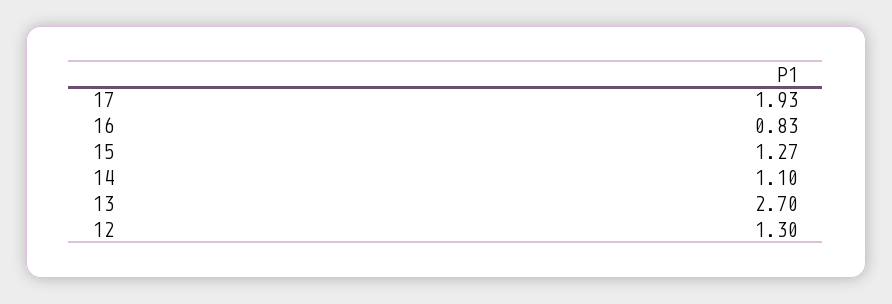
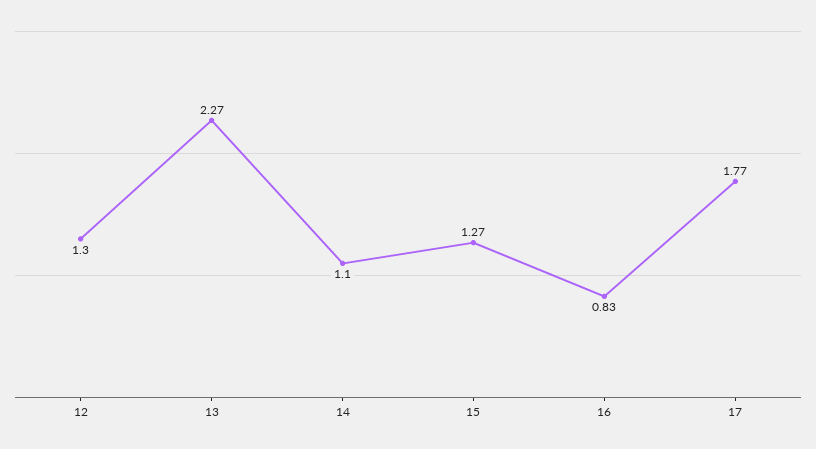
17: 1.93 -> 1.77
13: 2.7 -> 2.27

